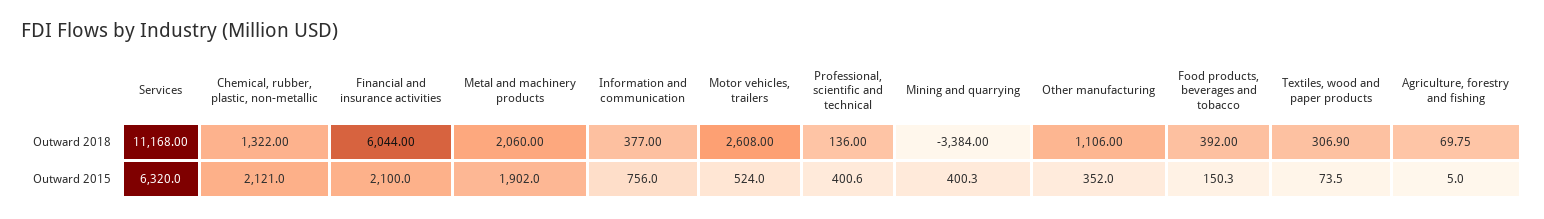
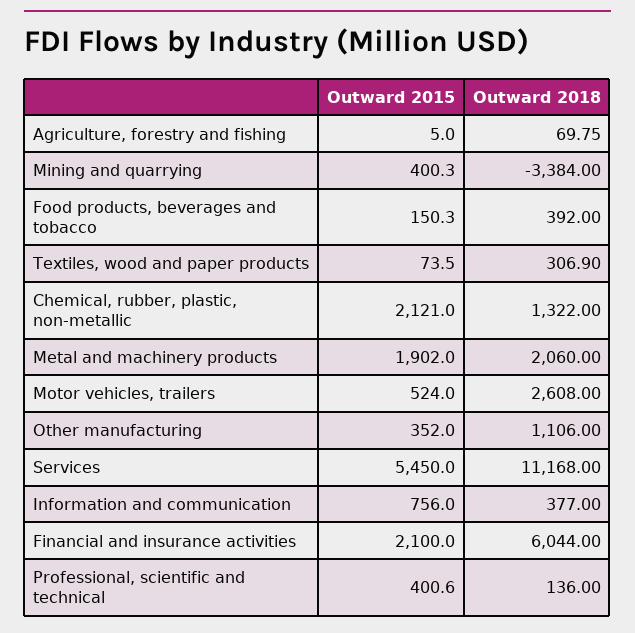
Services, Outward 2015: 6320 -> 5450

